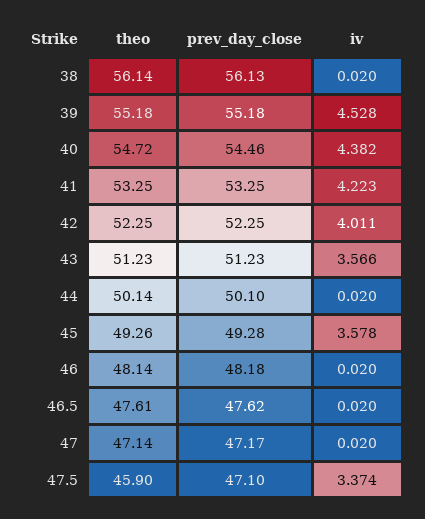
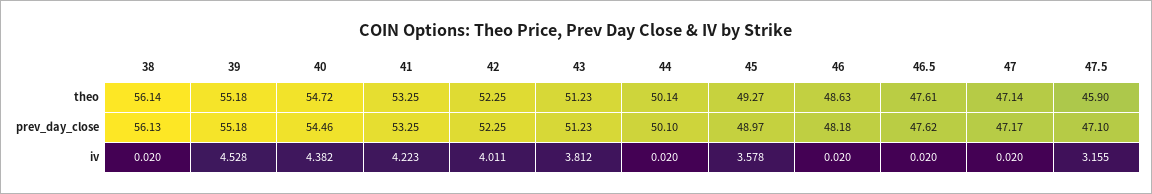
iv, 43: 3.566 -> 3.812
theo, 45: 49.26 -> 49.27
prev_day_close, 45: 49.28 -> 48.97
theo, 46: 48.14 -> 48.63
iv, 47.5: 3.374 -> 3.155

